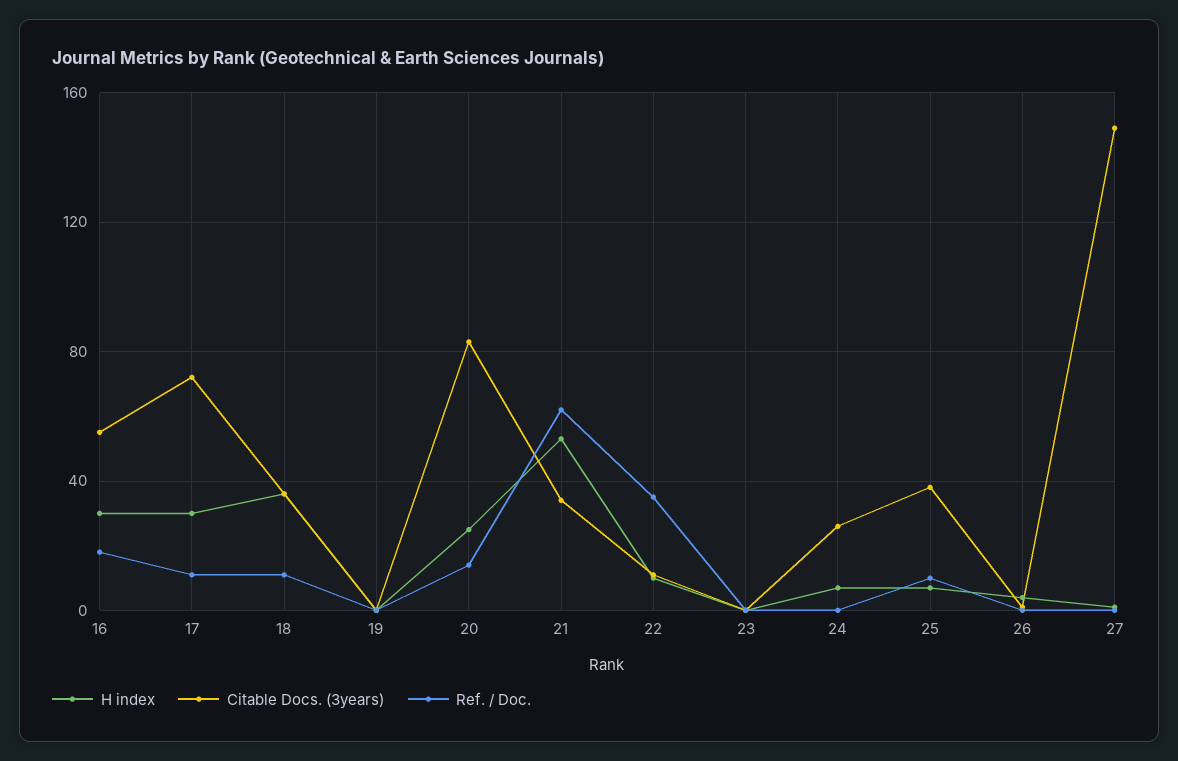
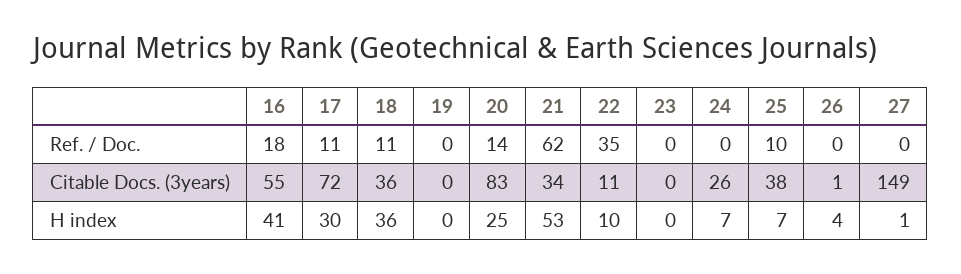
H index, 16: 30 -> 41

